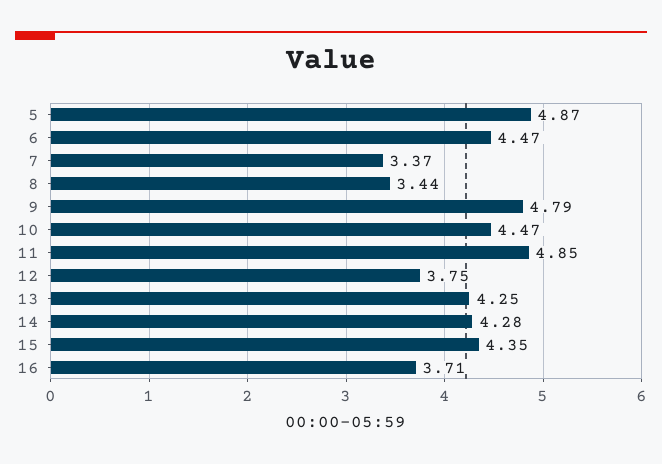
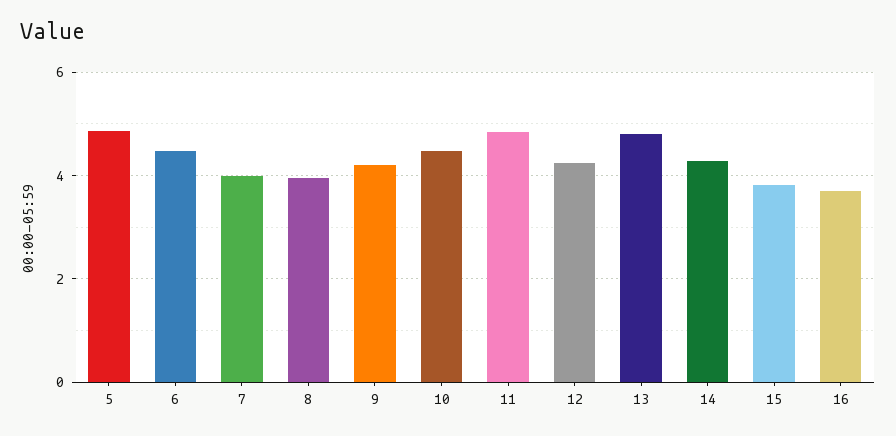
7: 3.37 -> 4
8: 3.44 -> 4
9: 4.79 -> 4.2
12: 3.75 -> 4.2
13: 4.25 -> 4.8
15: 4.35 -> 3.8

